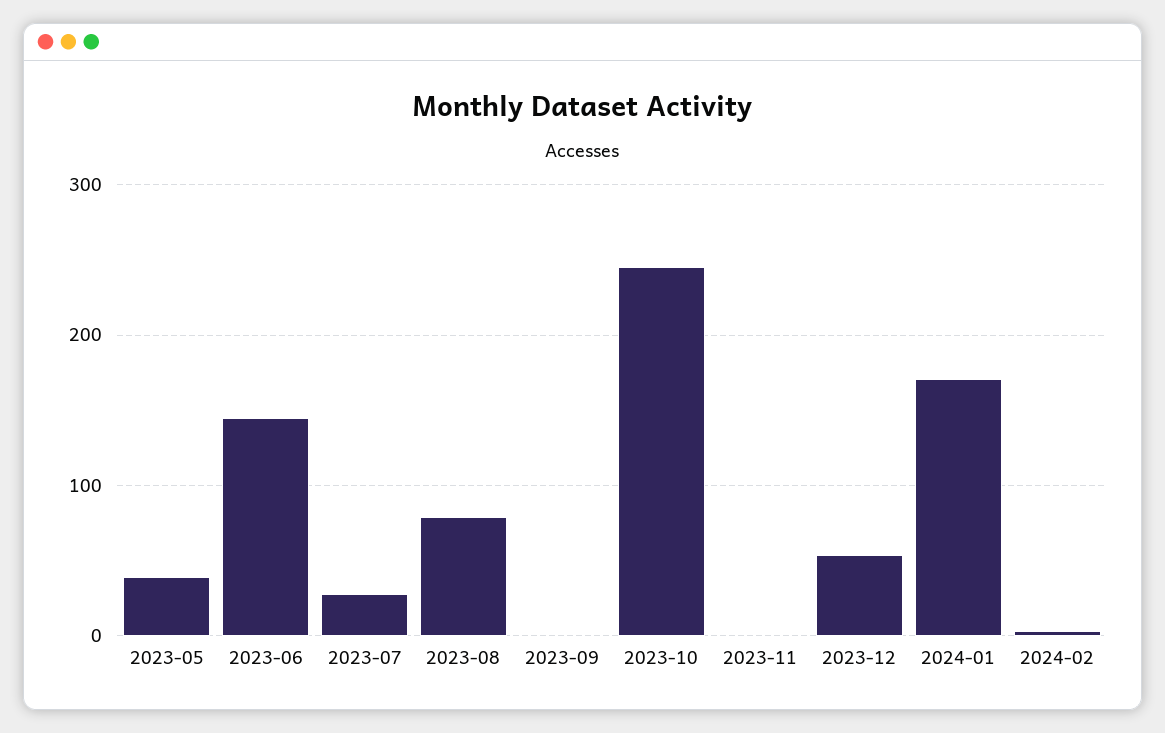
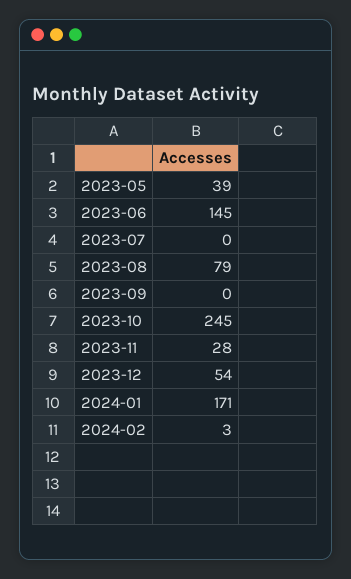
2023-07: 30 -> 0
2023-11: 0 -> 28

